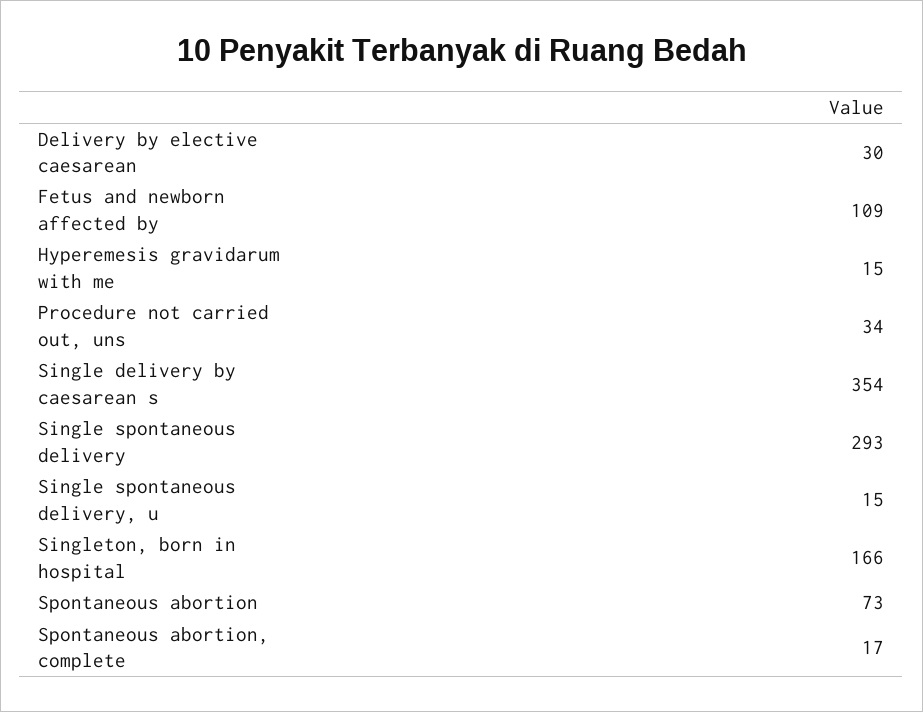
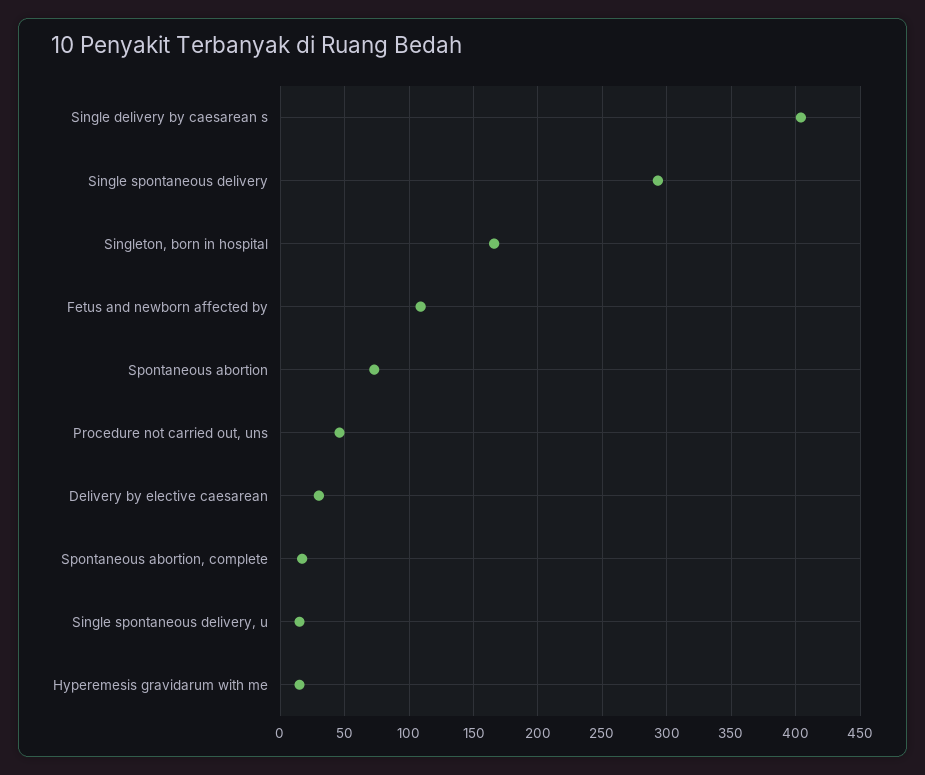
Procedure not carried out, uns: 34 -> 45
Single delivery by caesarean s: 354 -> 405

